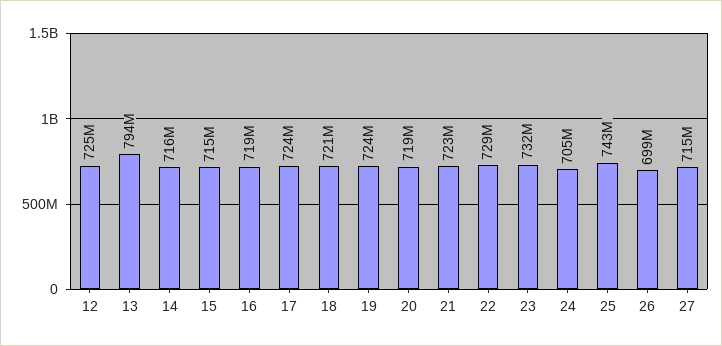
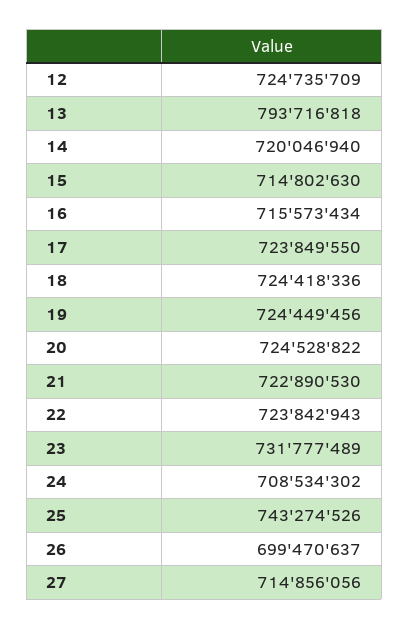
14: 716000000 -> 720046940
16: 719000000 -> 715573434
18: 721000000 -> 724418336
20: 719000000 -> 724528822
22: 729000000 -> 723842943
24: 705000000 -> 708534302

